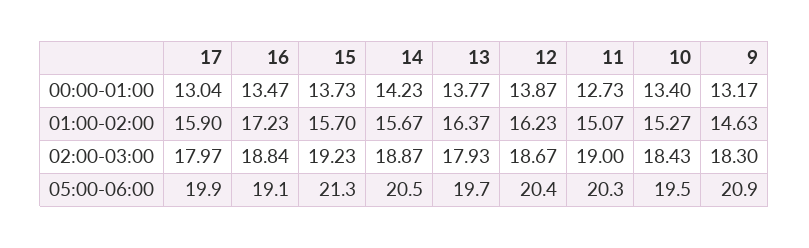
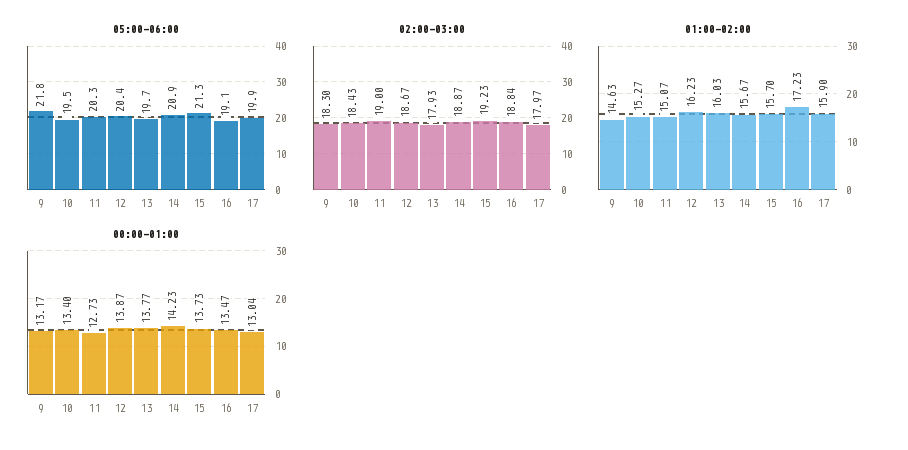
01:00-02:00, 13: 16.37 -> 16.03
05:00-06:00, 14: 20.5 -> 20.9
05:00-06:00, 9: 20.9 -> 21.8

